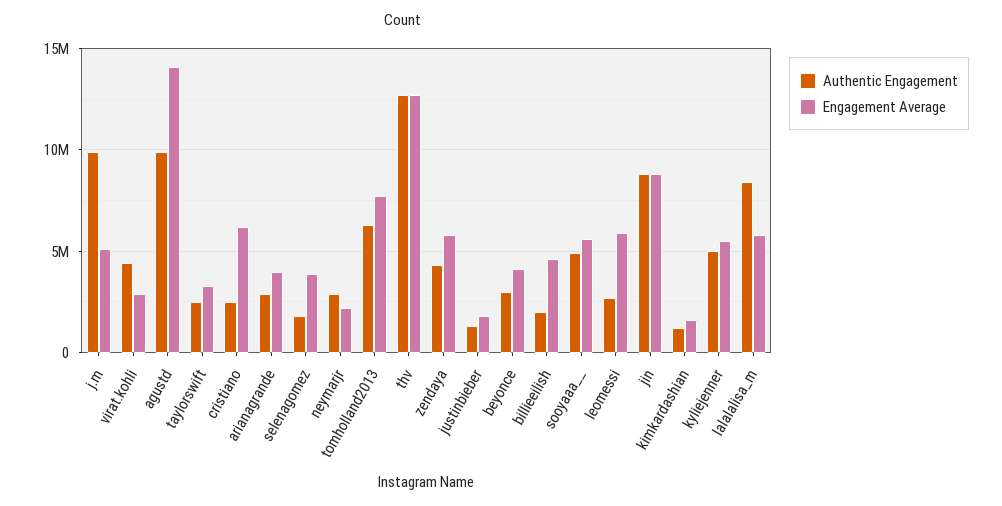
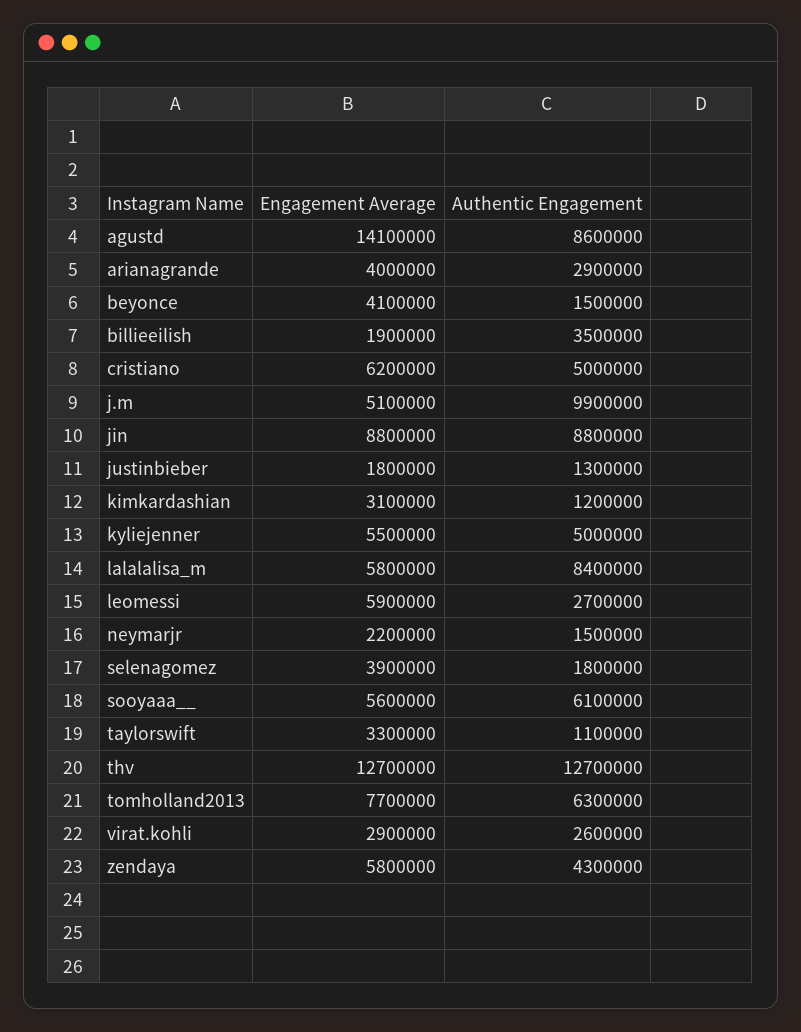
Authentic Engagement, virat.kohli: 4500000 -> 2600000
Authentic Engagement, agustd: 10000000 -> 8600000
Authentic Engagement, taylorswift: 2500000 -> 1100000
Authentic Engagement, cristiano: 2500000 -> 5000000
Authentic Engagement, neymarjr: 3000000 -> 1500000
Authentic Engagement, beyonce: 3000000 -> 1500000
Authentic Engagement, billieeilish: 2000000 -> 3500000
Engagement Average, billieeilish: 4500000 -> 1900000
Authentic Engagement, sooyaaa__: 5000000 -> 6100000
Engagement Average, kimkardashian: 1500000 -> 3100000

